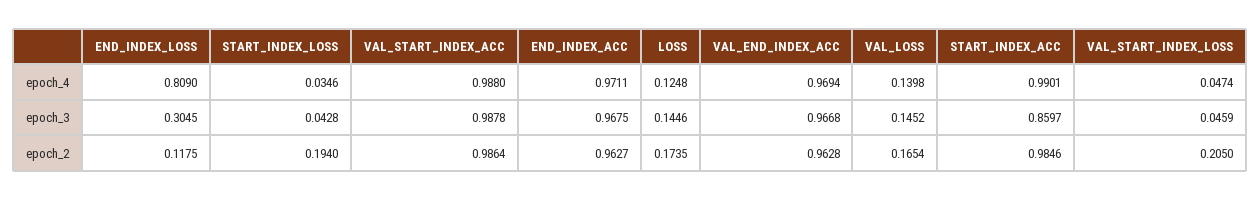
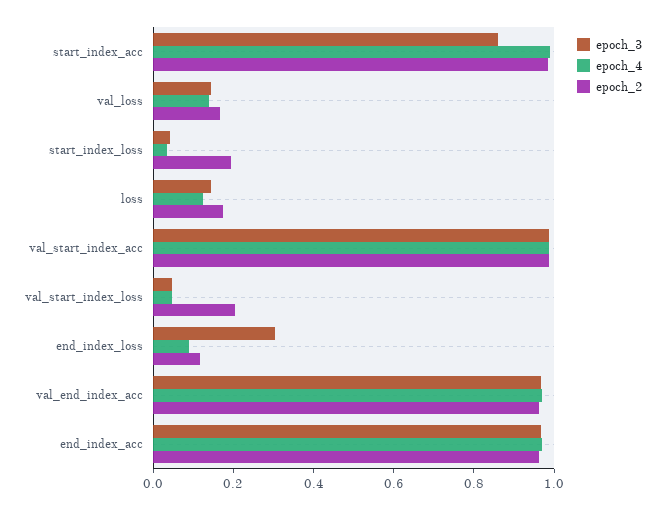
epoch_4, END_INDEX_LOSS: 0.809 -> 0.1

